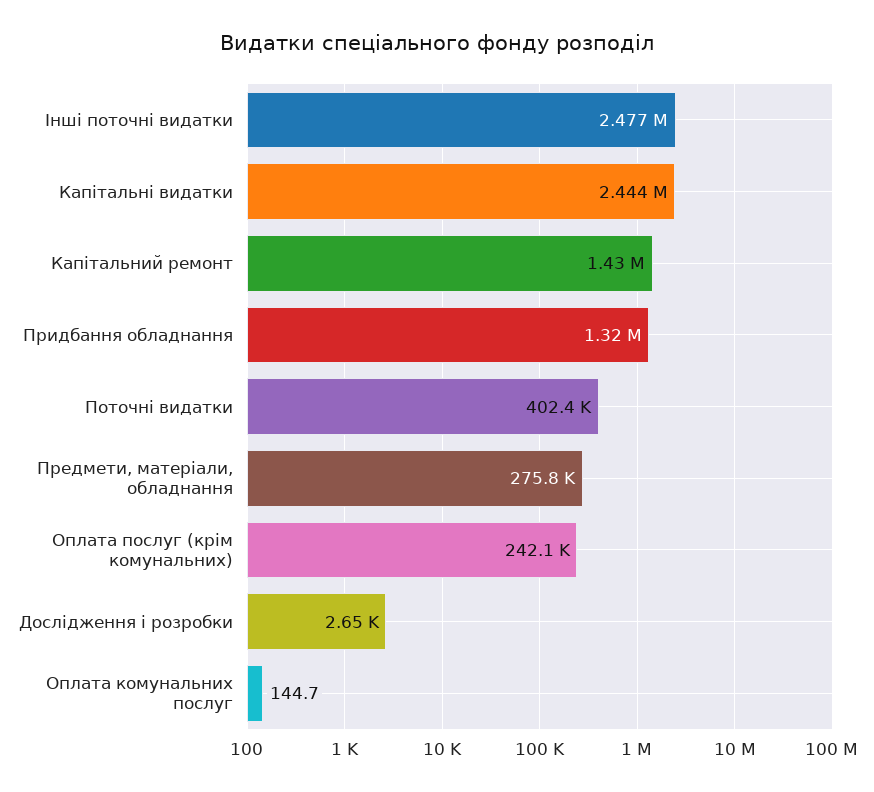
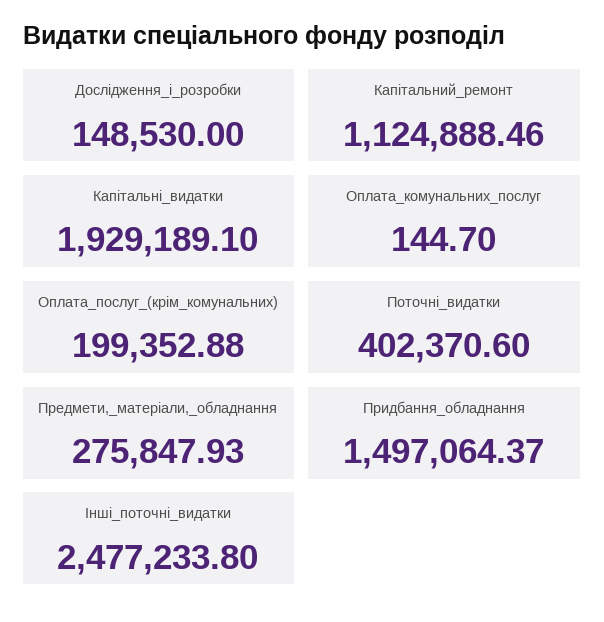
Капітальні видатки: 2444000 -> 1929189.1
Капітальний ремонт: 1430000 -> 1124888.46
Придбання обладнання: 1320000 -> 1497064.37
Оплата послуг (крім комунальних): 242100 -> 199352.88
Дослідження і розробки: 2650 -> 148530

